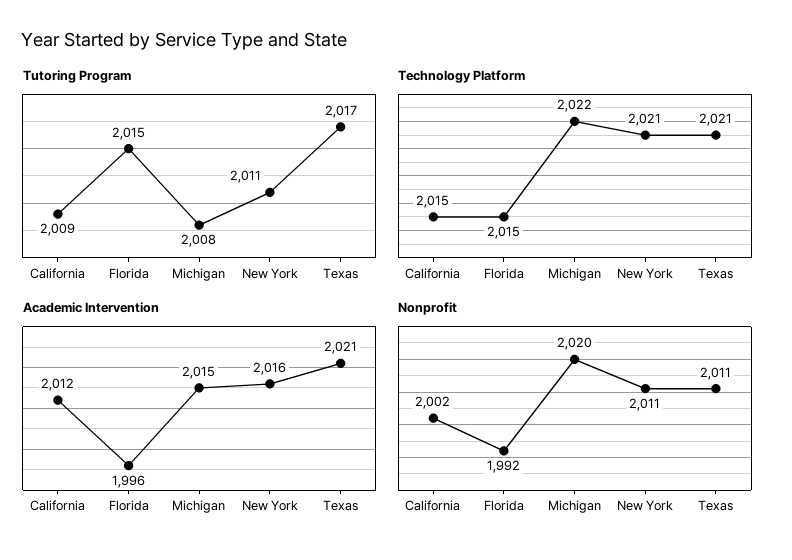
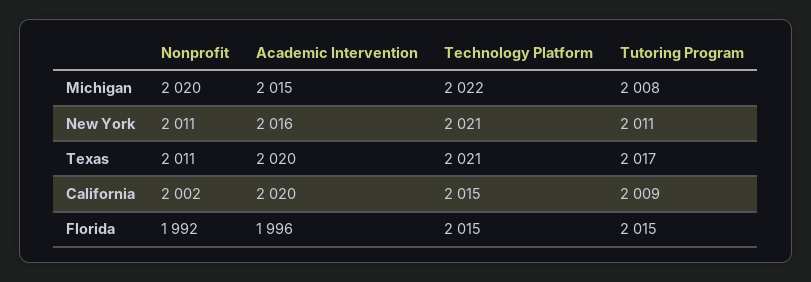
Academic Intervention, California: 2012 -> 2020
Academic Intervention, Texas: 2021 -> 2020

